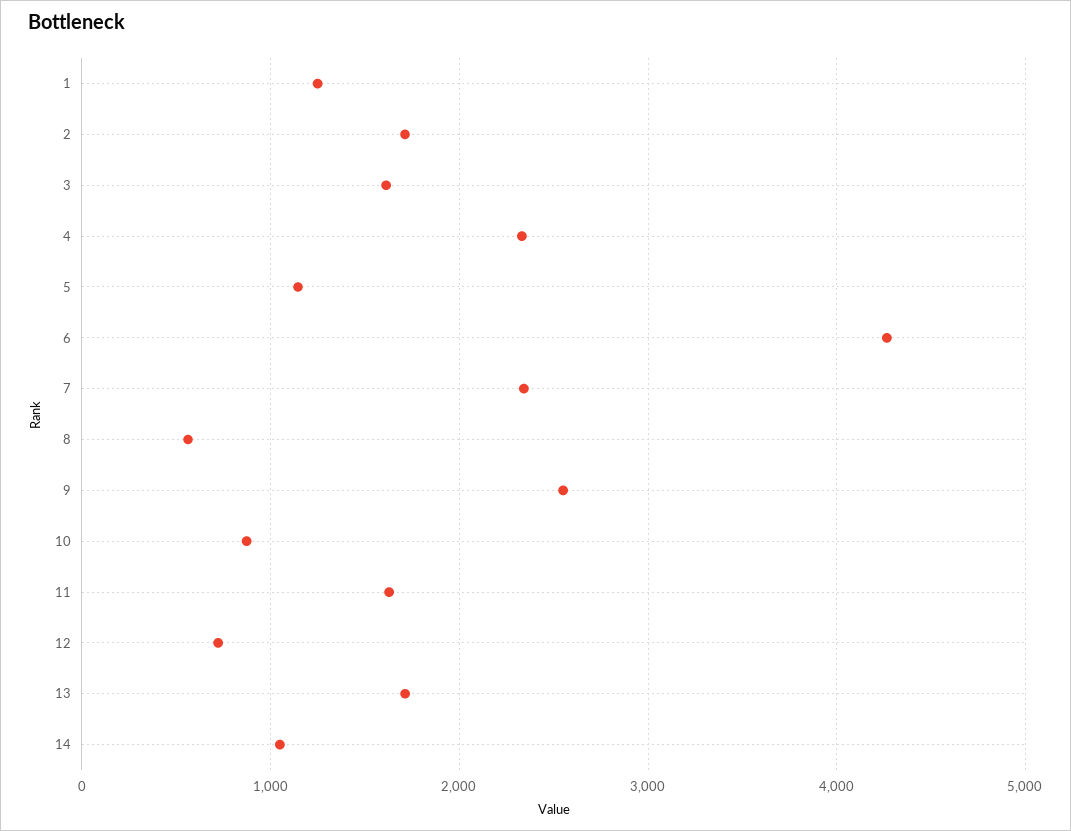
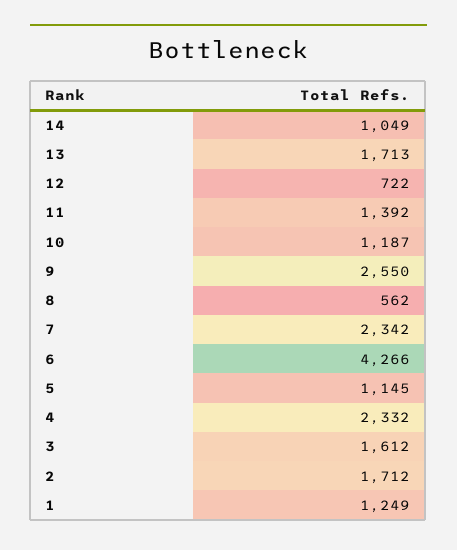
10: 900 -> 1187
11: 1600 -> 1392

